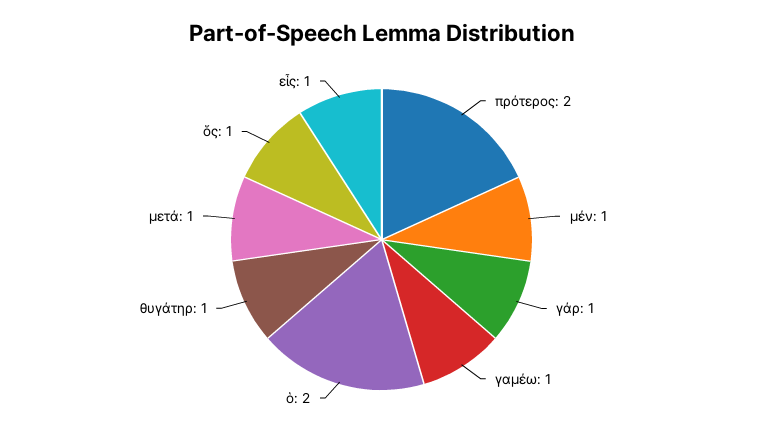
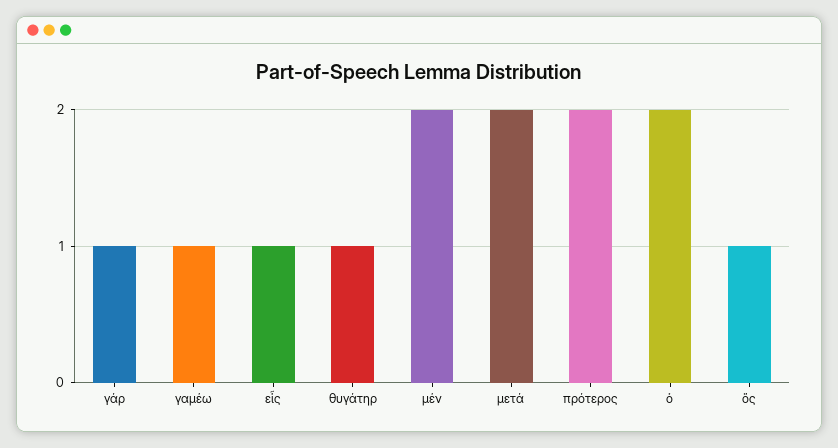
μέν: 1 -> 2
μετά: 1 -> 2

